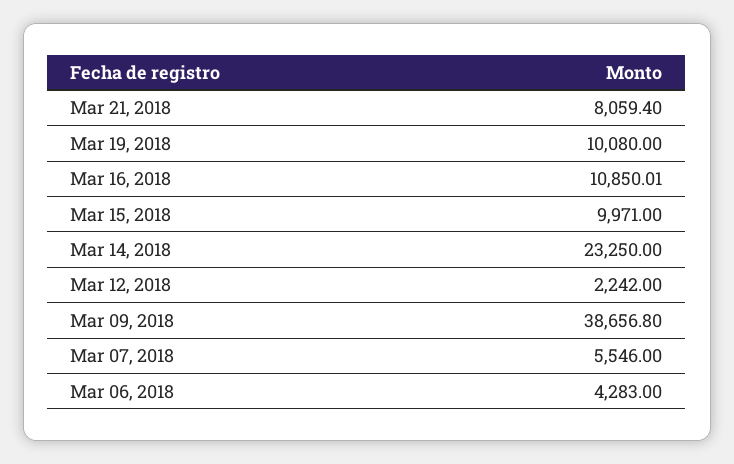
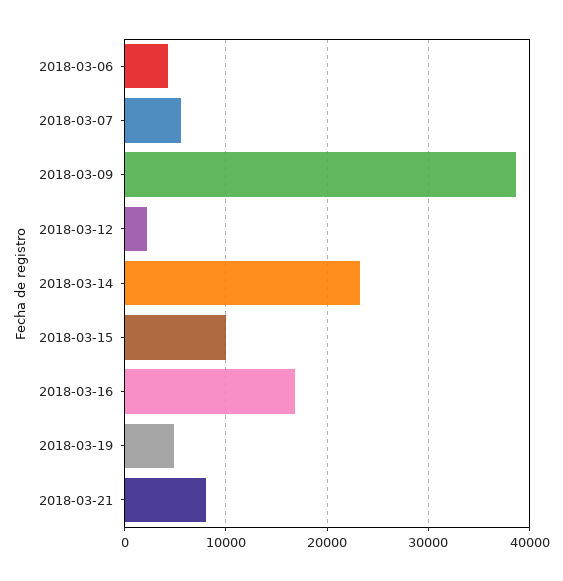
Mar 19, 2018: 10080 -> 5000
Mar 16, 2018: 10850.01 -> 17000

